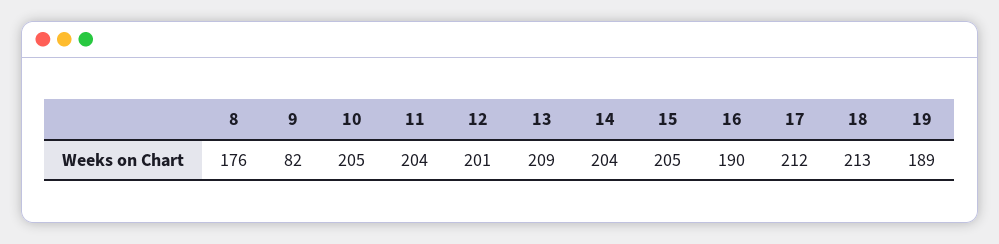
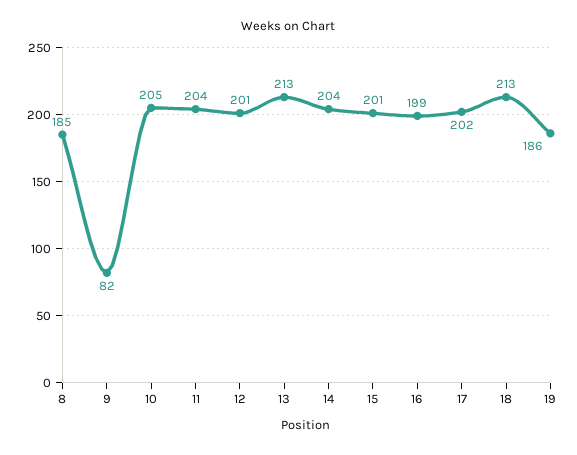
8: 176 -> 185
13: 209 -> 213
15: 205 -> 201
16: 190 -> 199
17: 212 -> 202
19: 189 -> 186

